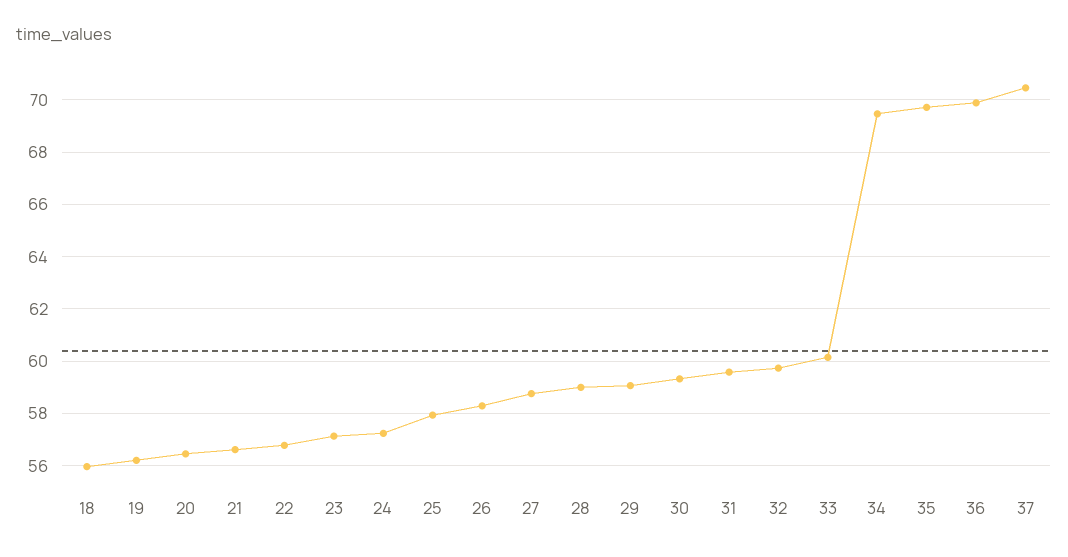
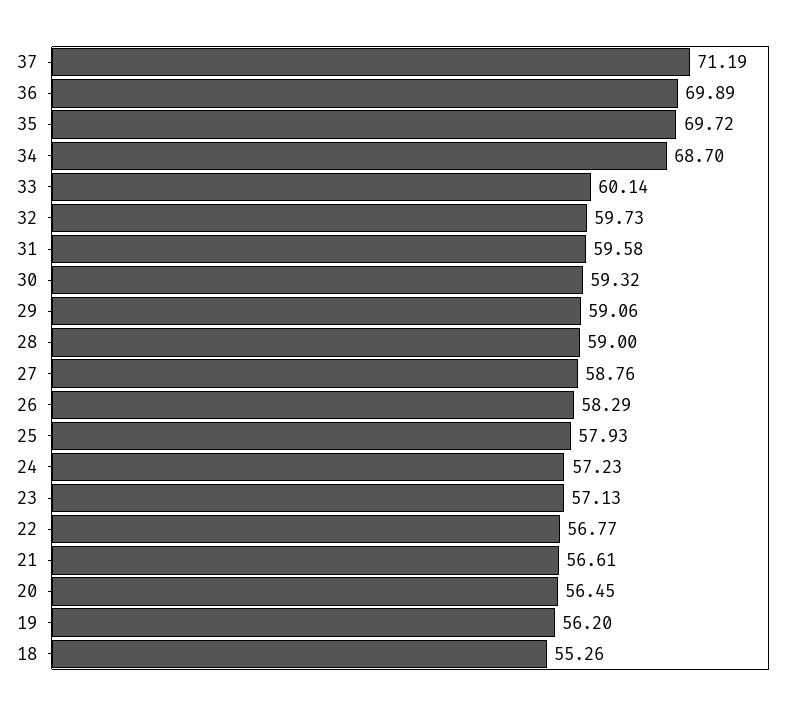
18: 56 -> 55.26
34: 69.5 -> 68.7
37: 70.5 -> 71.19

